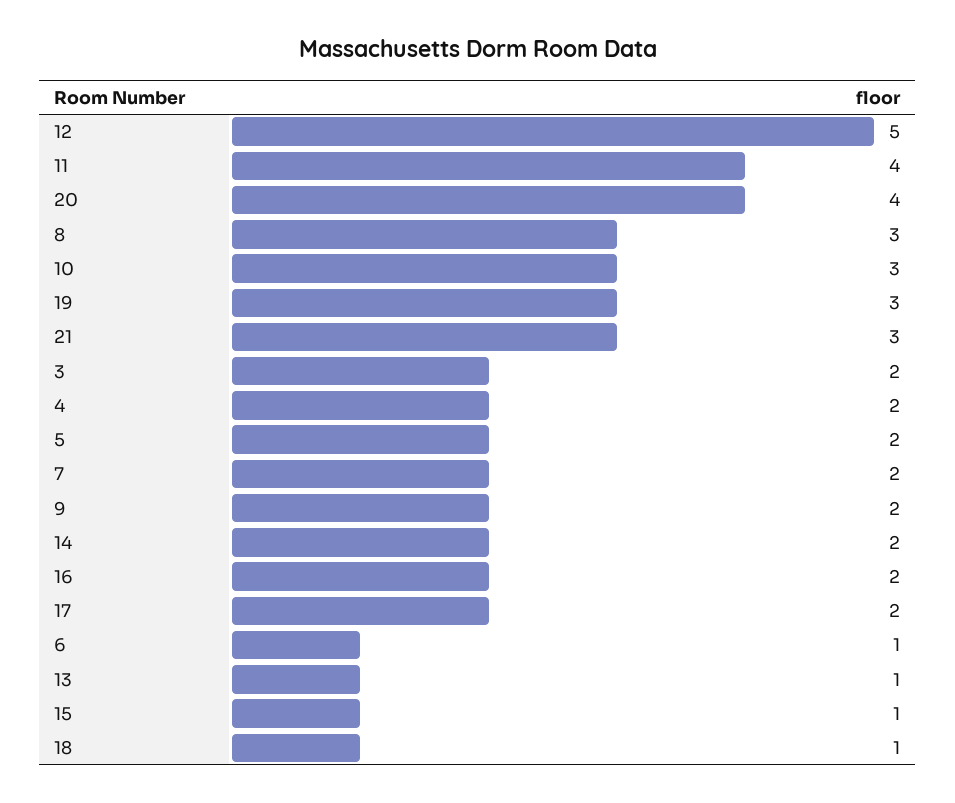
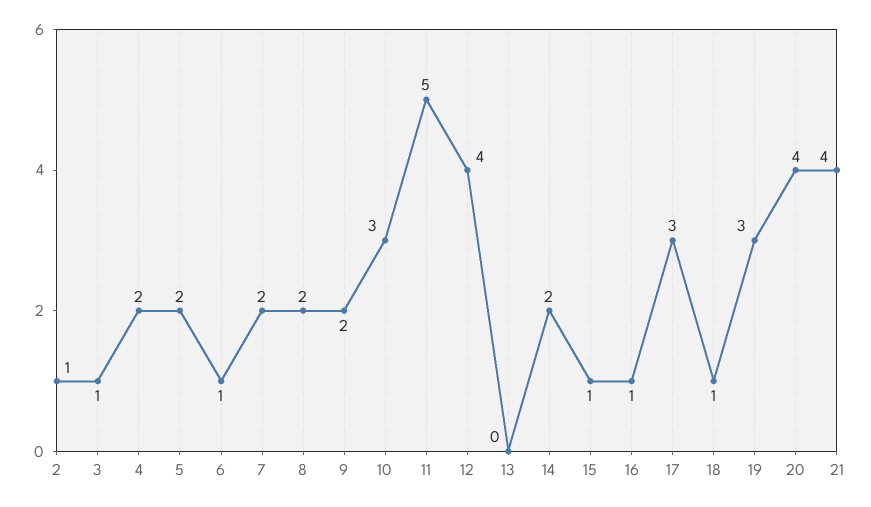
12: 5 -> 4
11: 4 -> 5
8: 3 -> 2
21: 3 -> 4
3: 2 -> 1
16: 2 -> 1
17: 2 -> 3
13: 1 -> 0
2: none -> 1

